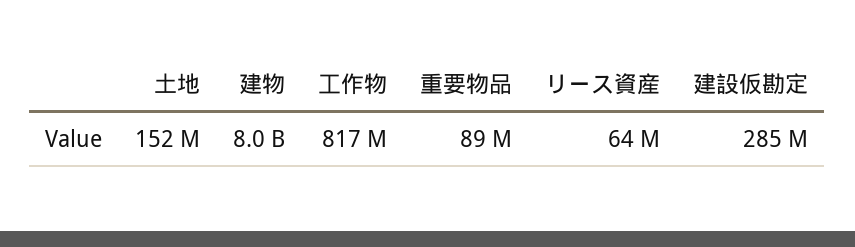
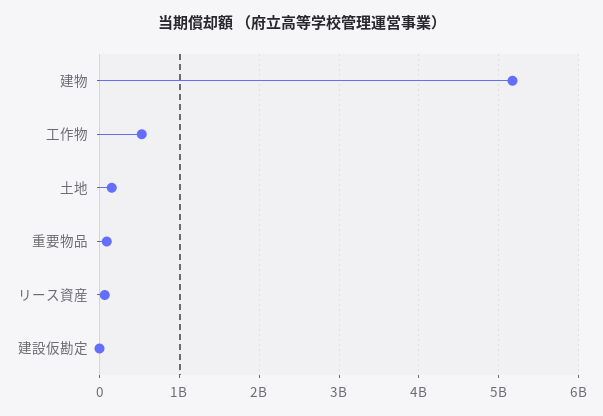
建物: 8000000000 -> 5200000000
工作物: 817000000 -> 500000000
建設仮勘定: 285000000 -> 0

